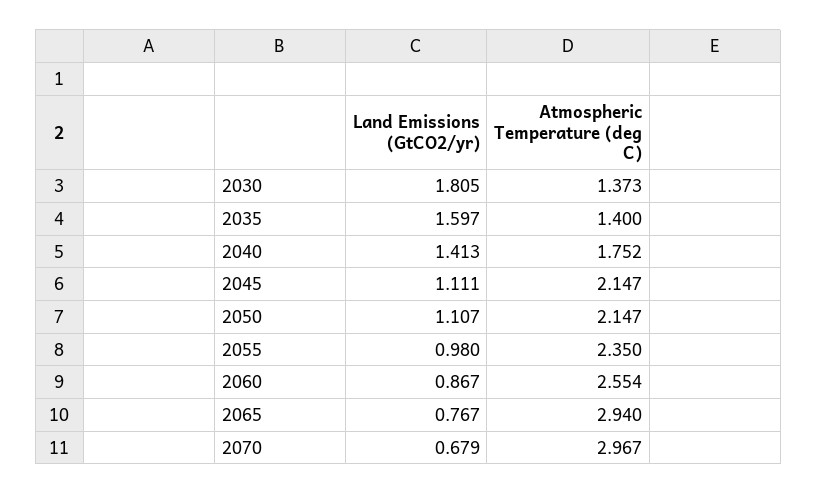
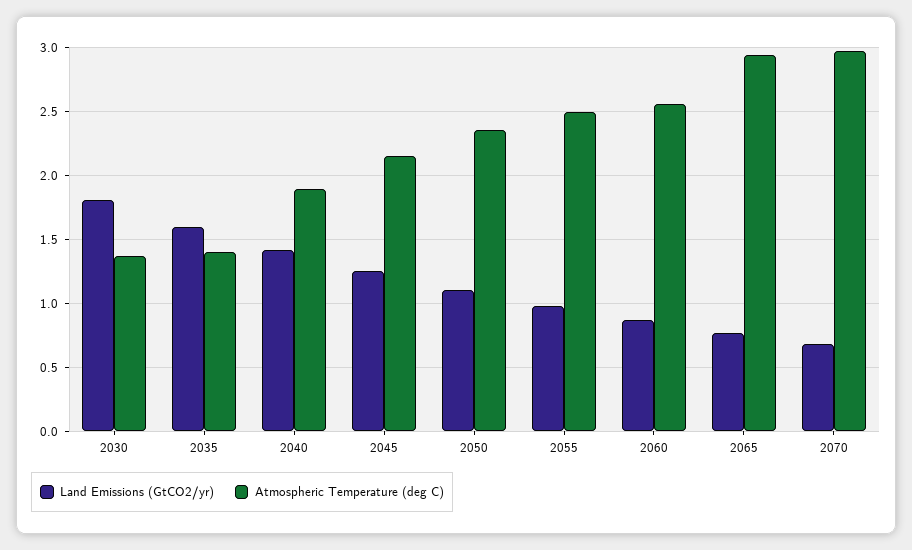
Atmospheric Temperature (deg C), 2040: 1.752 -> 1.9
Land Emissions (GtCO2/yr), 2045: 1.111 -> 1.25
Atmospheric Temperature (deg C), 2050: 2.147 -> 2.35
Atmospheric Temperature (deg C), 2055: 2.35 -> 2.5

